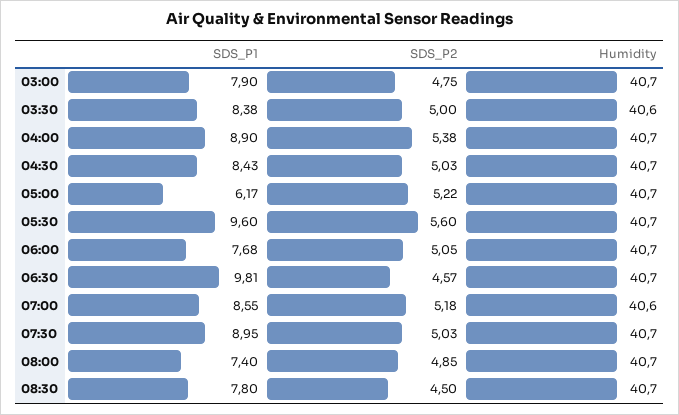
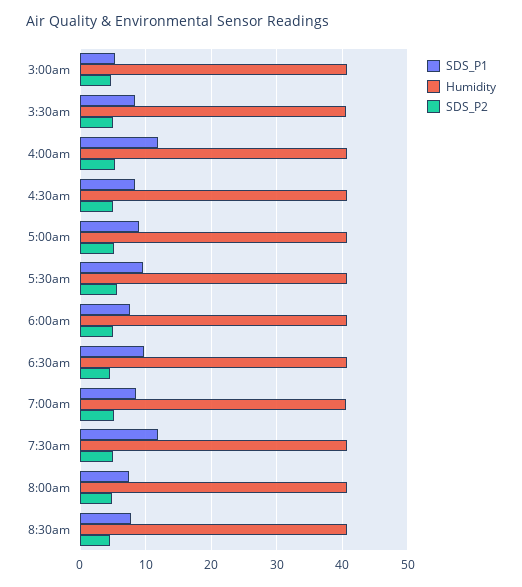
SDS_P1, 03:00: 7.9 -> 5
SDS_P1, 04:00: 8.9 -> 12
SDS_P1, 05:00: 6.17 -> 9
SDS_P1, 07:30: 8.95 -> 12

